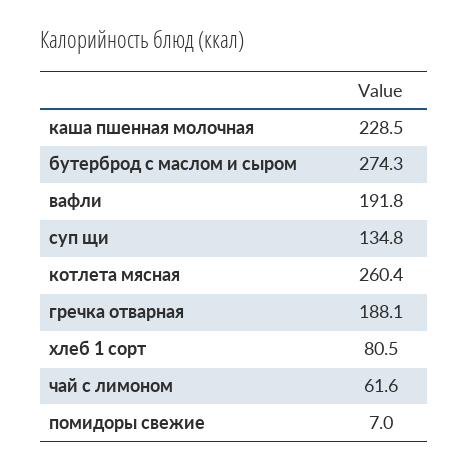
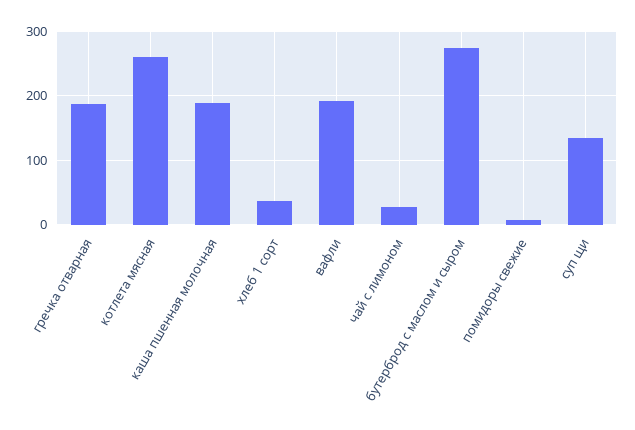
каша пшенная молочная: 228.5 -> 190
хлеб 1 сорт: 80.5 -> 40
чай с лимоном: 61.6 -> 30

